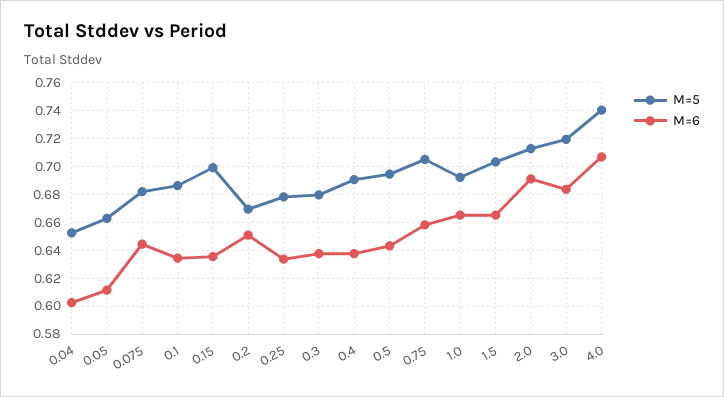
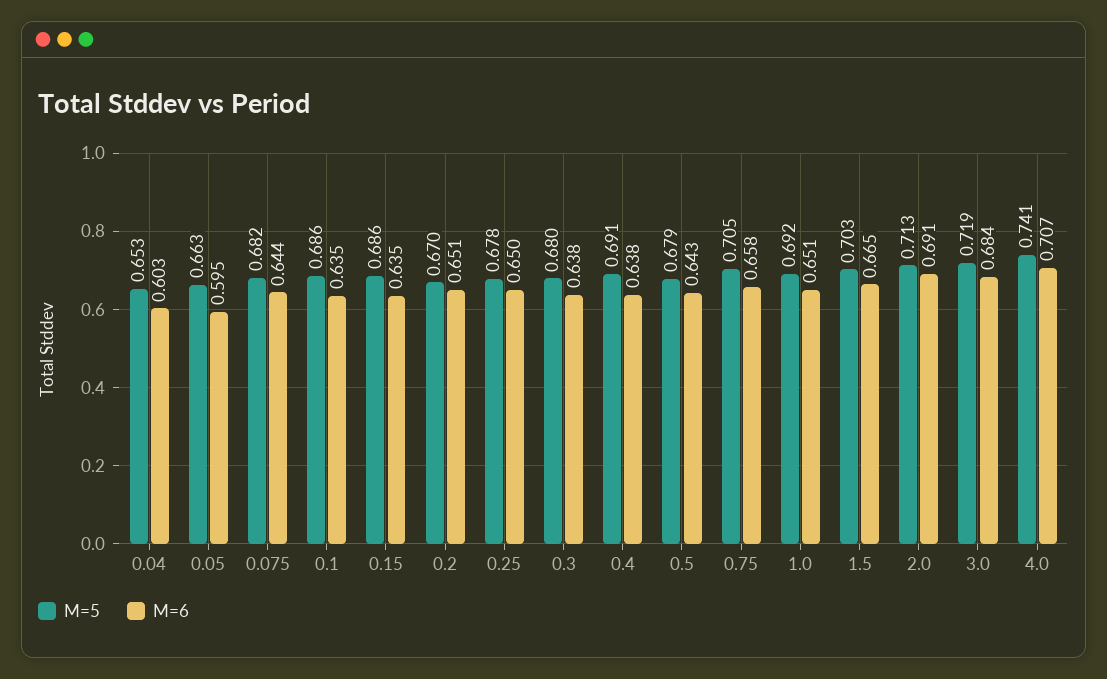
M=6, 0.05: 0.61 -> 0.595
M=5, 0.15: 0.7 -> 0.686
M=6, 0.25: 0.635 -> 0.65
M=5, 0.5: 0.695 -> 0.679
M=6, 1.0: 0.665 -> 0.651

